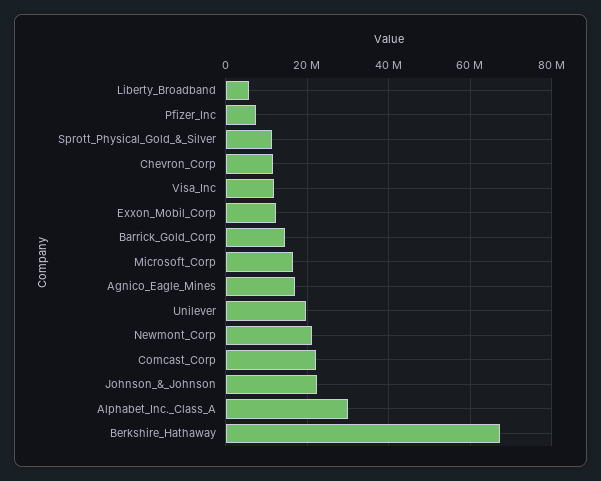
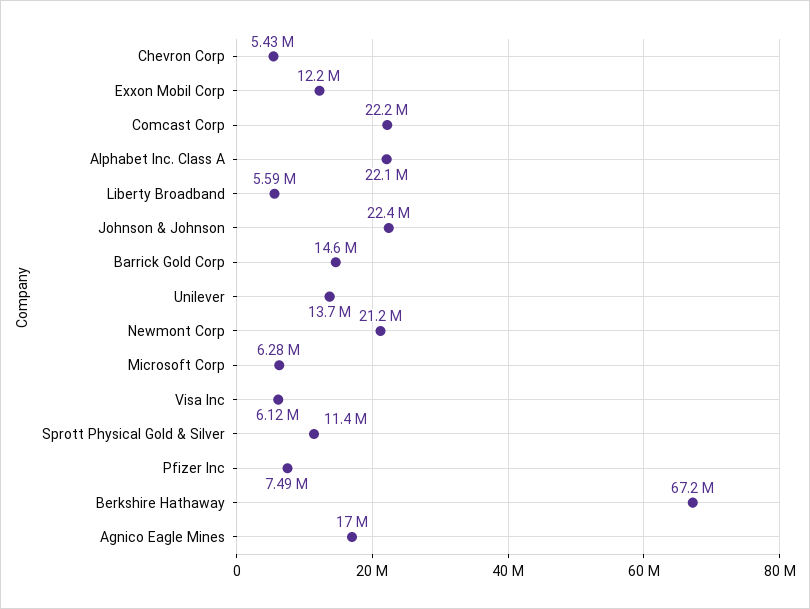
Chevron_Corp: 12000000 -> 5430000
Visa_Inc: 12000000 -> 6120000
Microsoft_Corp: 16000000 -> 6280000
Unilever: 20000000 -> 13700000
Alphabet_Inc._Class_A: 30000000 -> 22100000

